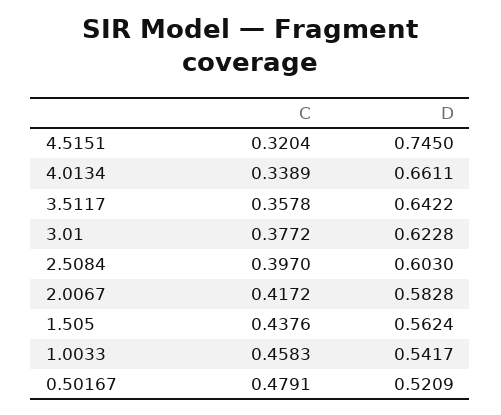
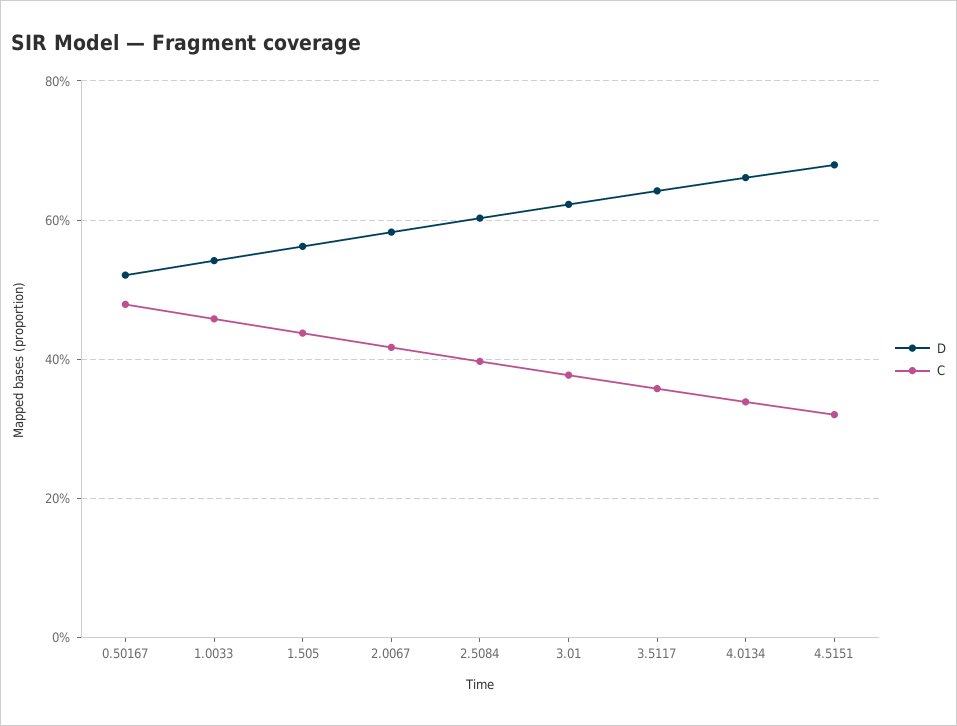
D, 4.5151: 0.745 -> 0.68

